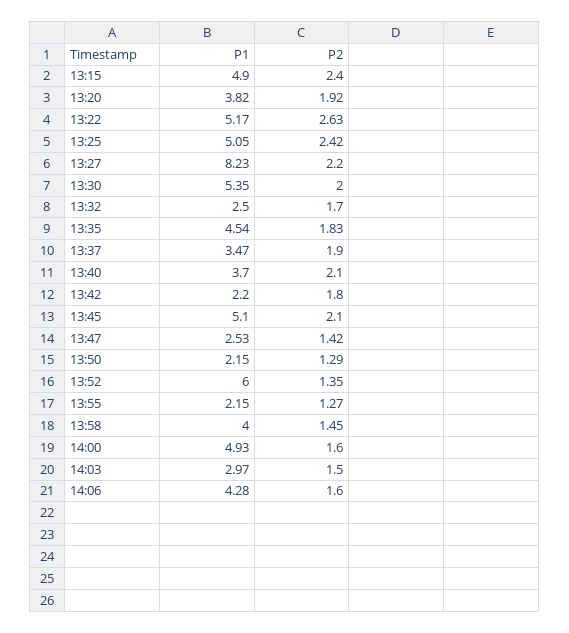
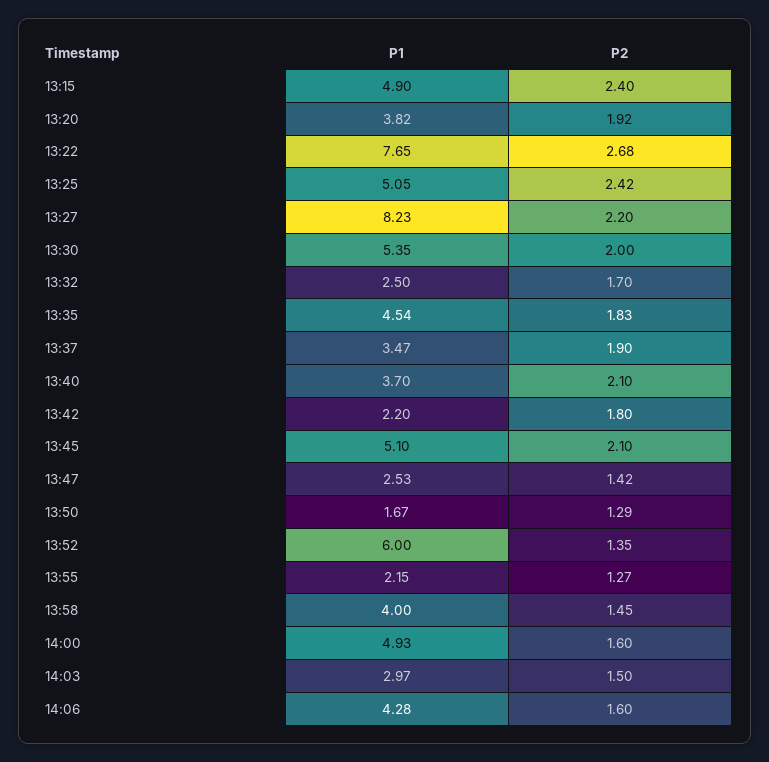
P1, 13:22: 5.17 -> 7.65
P2, 13:22: 2.63 -> 2.68
P1, 13:50: 2.15 -> 1.67

